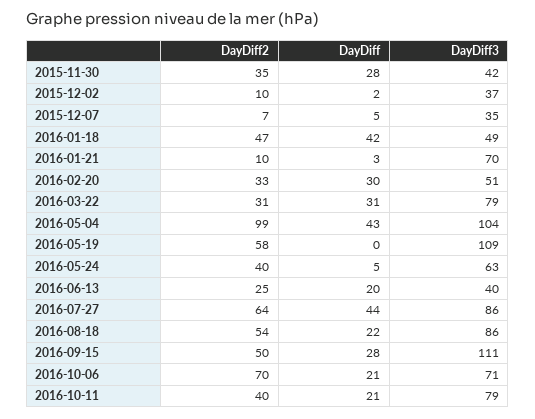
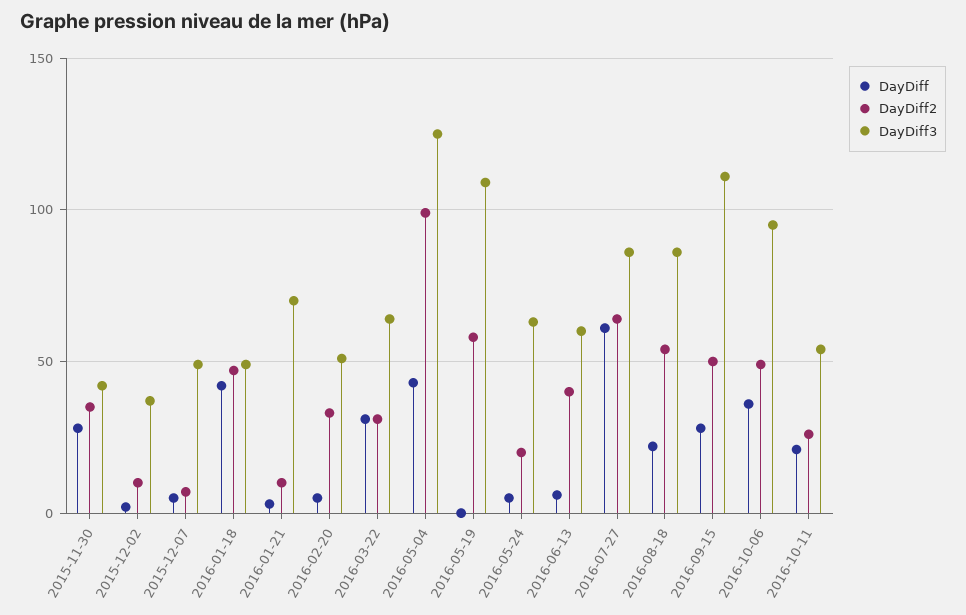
DayDiff3, 2015-12-07: 35 -> 50
DayDiff, 2016-02-20: 30 -> 5
DayDiff3, 2016-03-22: 79 -> 65
DayDiff3, 2016-05-04: 104 -> 125
DayDiff2, 2016-05-24: 40 -> 20
DayDiff2, 2016-06-13: 25 -> 40
DayDiff, 2016-06-13: 20 -> 5
DayDiff3, 2016-06-13: 40 -> 60
DayDiff, 2016-07-27: 44 -> 60
DayDiff2, 2016-10-06: 70 -> 50
DayDiff, 2016-10-06: 21 -> 35
DayDiff3, 2016-10-06: 71 -> 95
DayDiff2, 2016-10-11: 40 -> 25
DayDiff3, 2016-10-11: 79 -> 55

